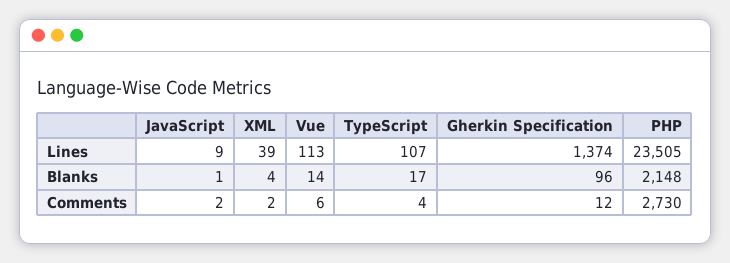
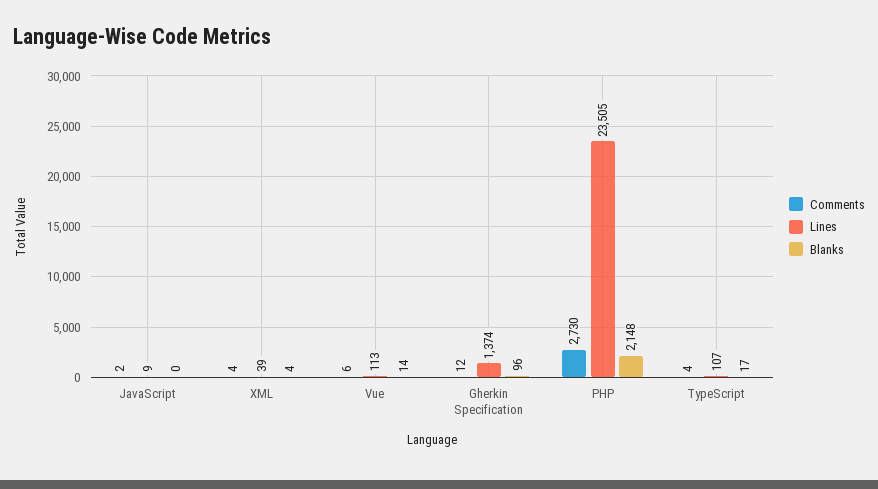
Blanks, JavaScript: 1 -> 0
Comments, XML: 2 -> 4

